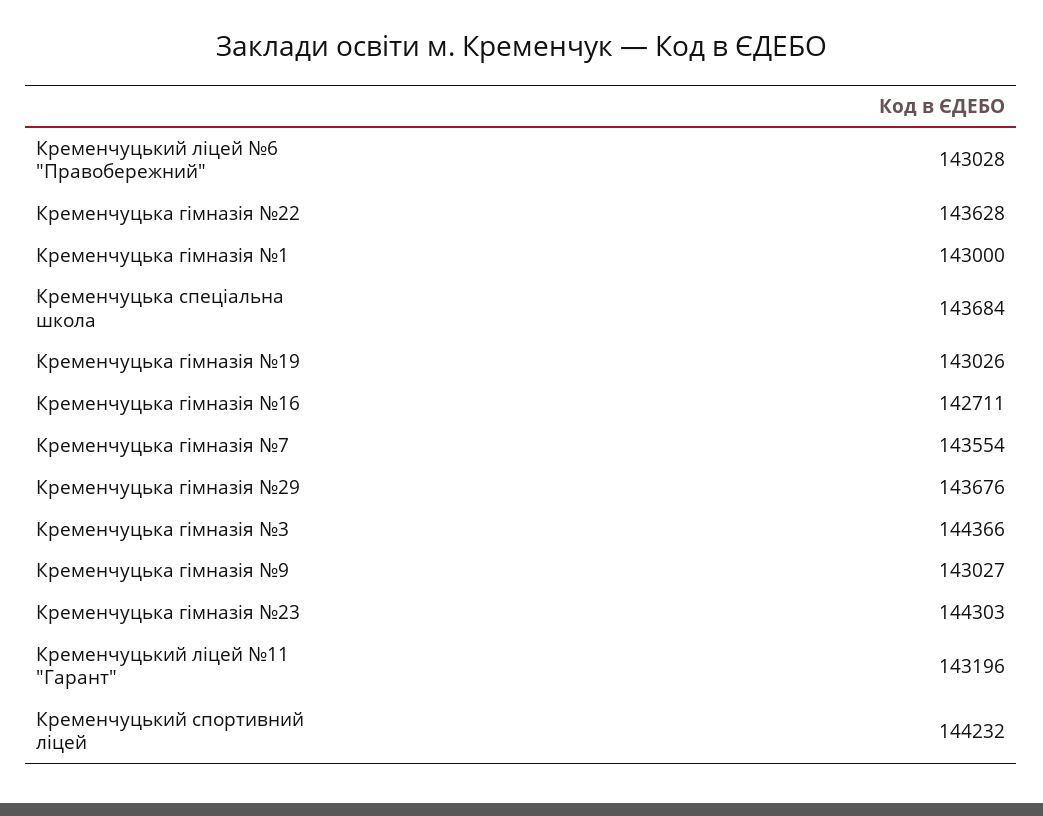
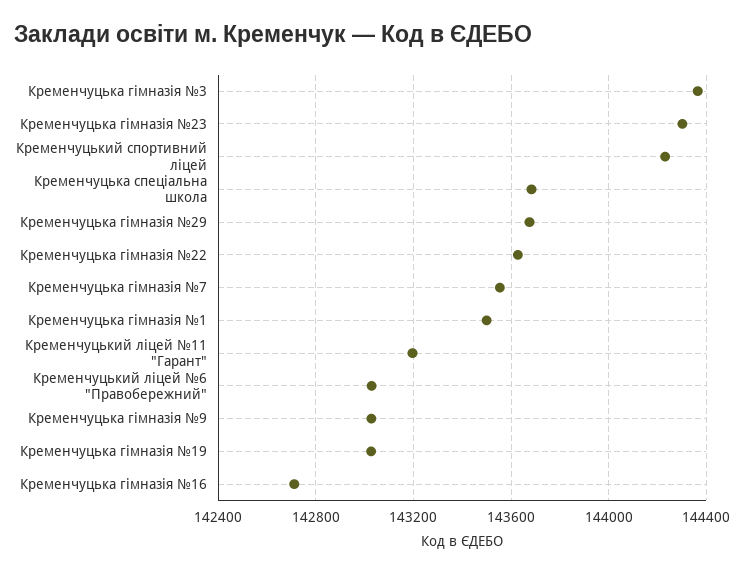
Кременчуцька гімназія №1: 143000 -> 143500

